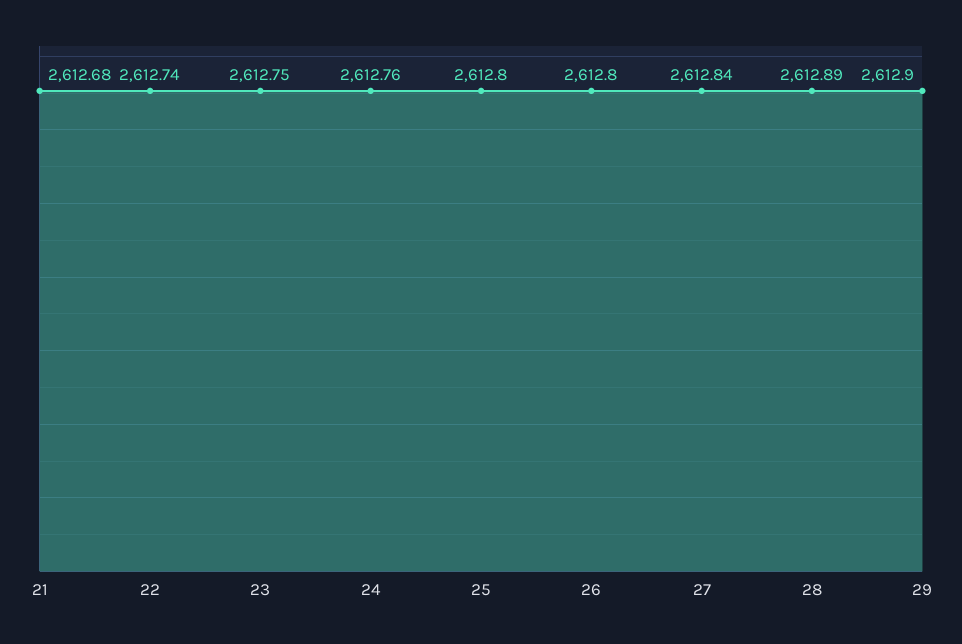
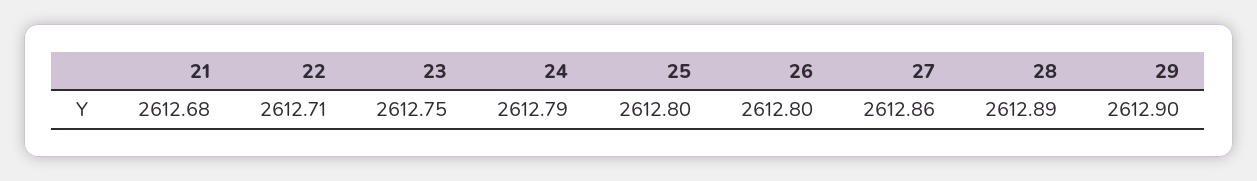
22: 2612.74 -> 2612.71
24: 2612.76 -> 2612.79
27: 2612.84 -> 2612.86

